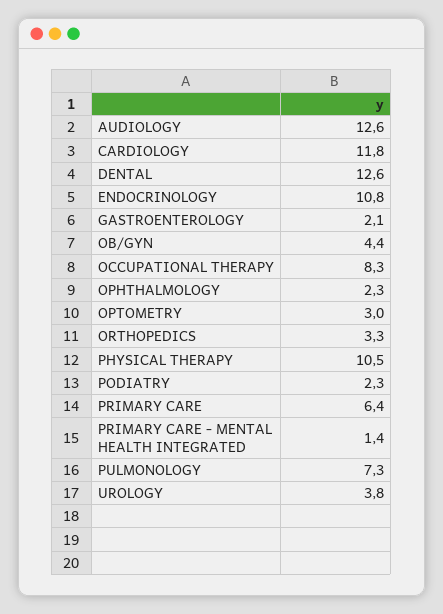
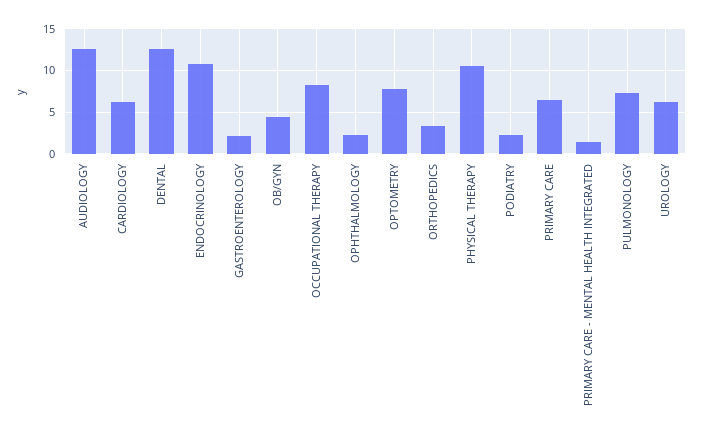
CARDIOLOGY: 11.8 -> 6
OPTOMETRY: 3 -> 8
UROLOGY: 3.8 -> 6

